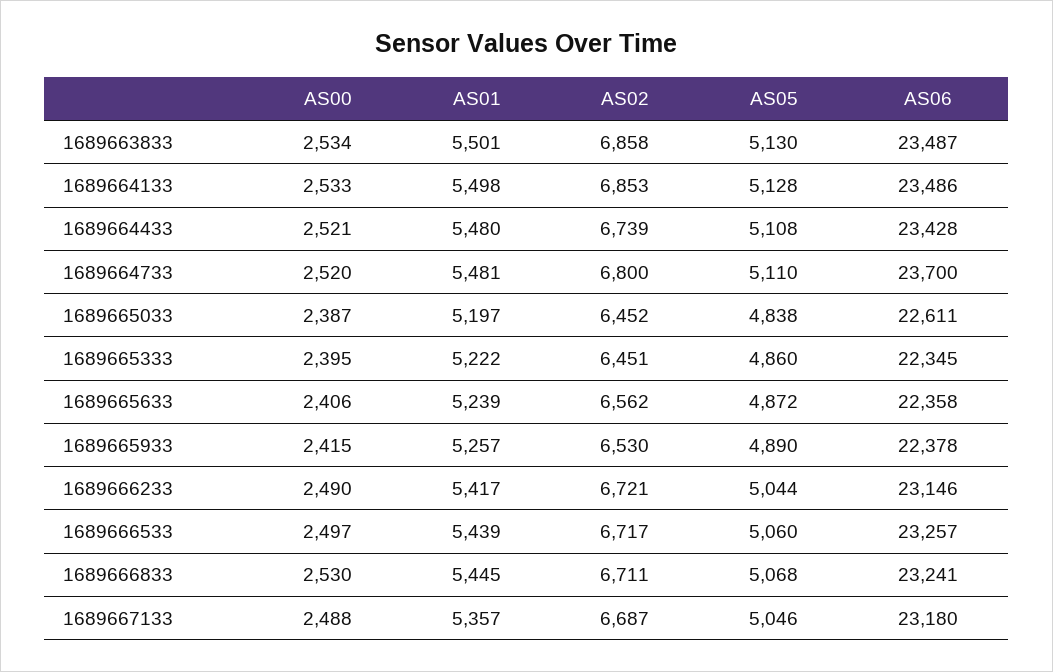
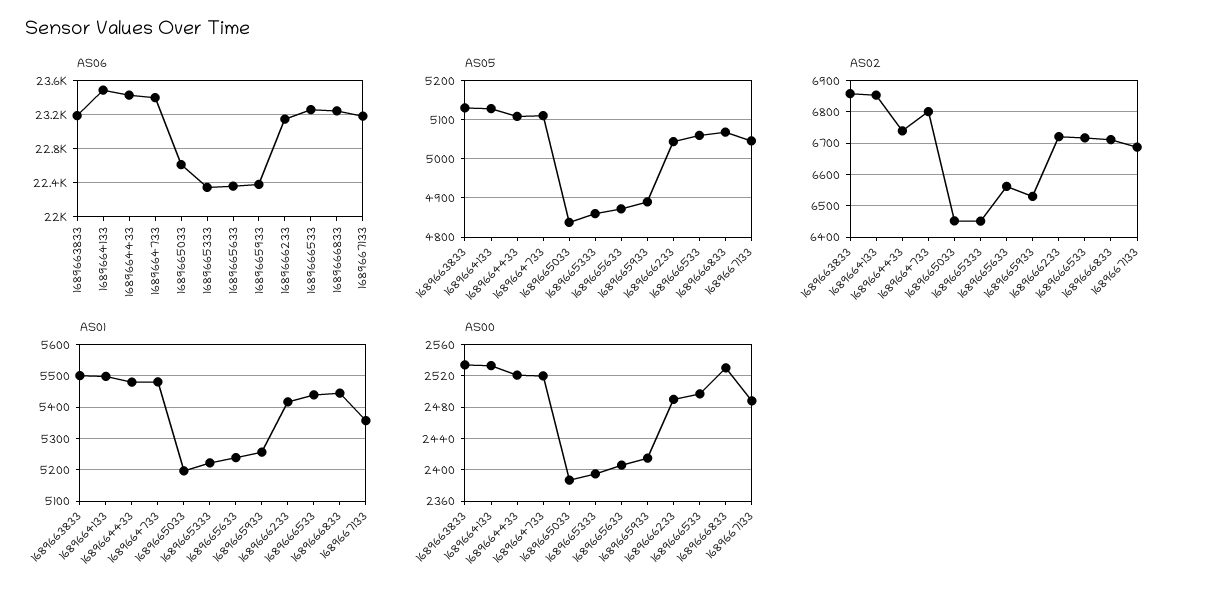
AS06, 1689663833: 23487 -> 23200
AS06, 1689664733: 23700 -> 23400

